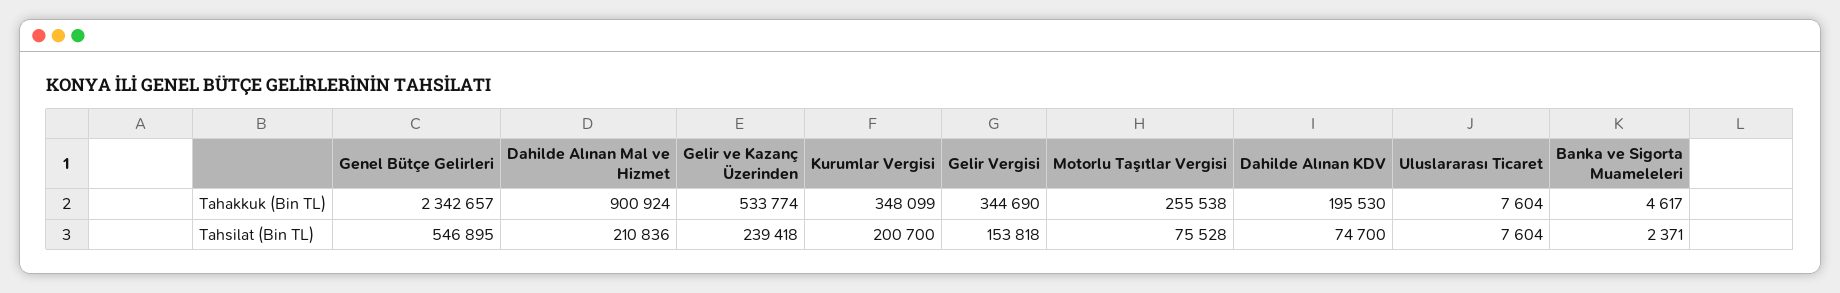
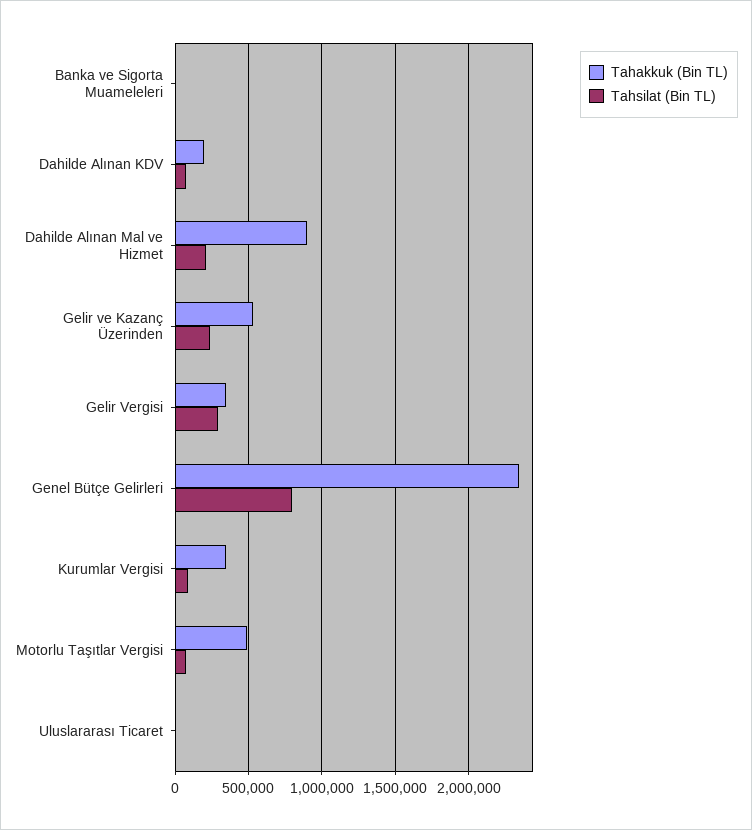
Tahakkuk (Bin TL), Motorlu Taşıtlar Vergisi: 255538 -> 500000
Tahsilat (Bin TL), Genel Bütçe Gelirleri: 546895 -> 800000
Tahsilat (Bin TL), Kurumlar Vergisi: 200700 -> 100000
Tahsilat (Bin TL), Gelir Vergisi: 153818 -> 300000

